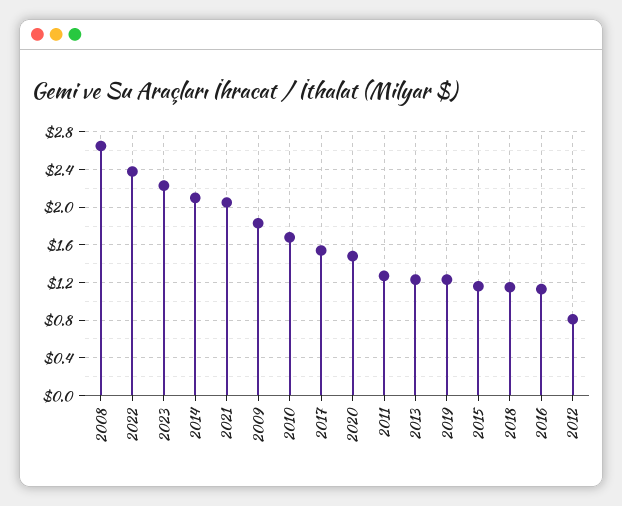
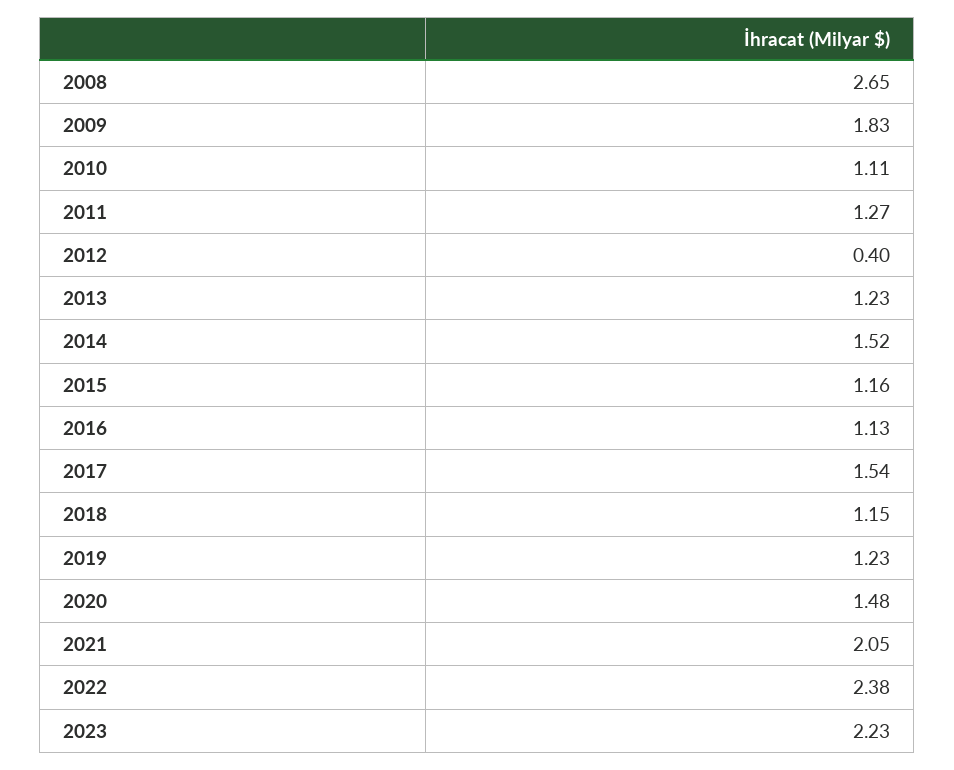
2014: 2.1 -> 1.52
2010: 1.7 -> 1.11
2012: 0.8 -> 0.4

